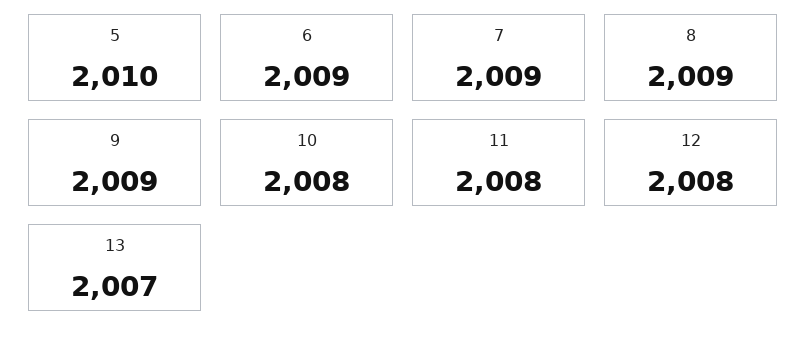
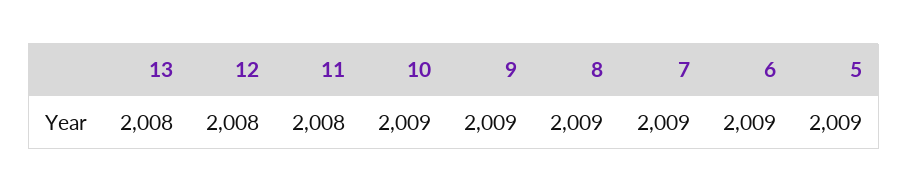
5: 2010 -> 2009
10: 2008 -> 2009
13: 2007 -> 2008

